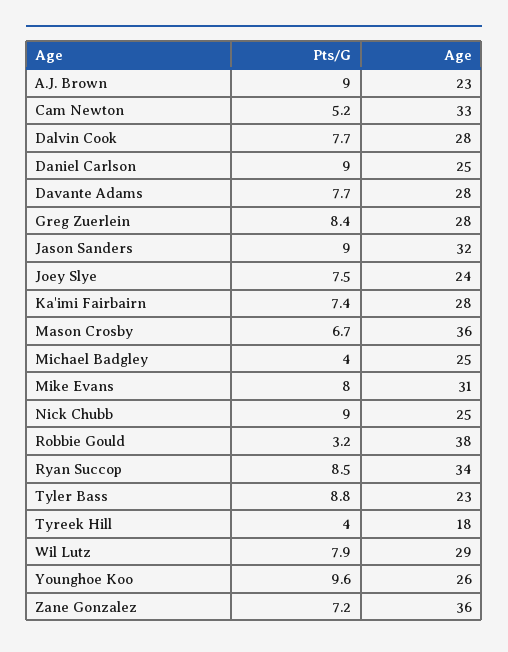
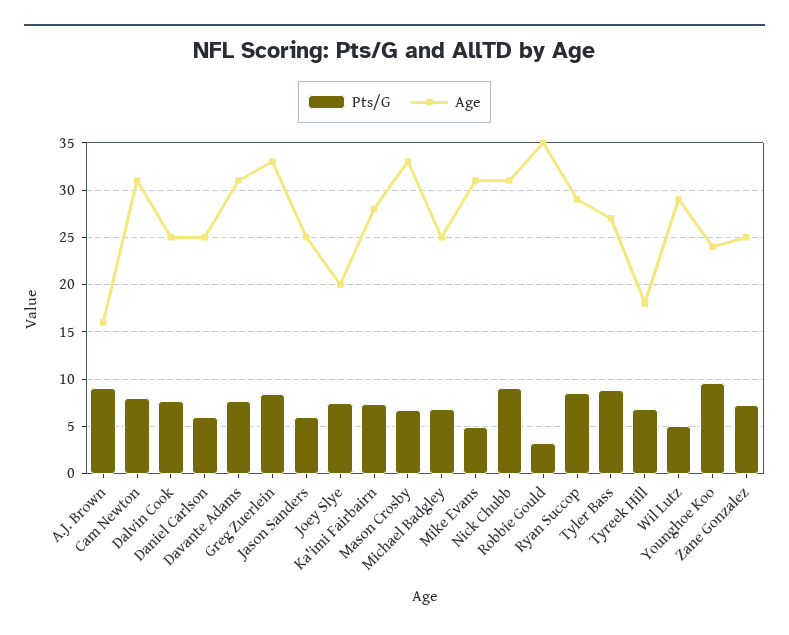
Age, A.J. Brown: 23 -> 16
Pts/G, Cam Newton: 5.2 -> 8
Age, Cam Newton: 33 -> 31
Age, Dalvin Cook: 28 -> 25
Pts/G, Daniel Carlson: 9 -> 6
Age, Davante Adams: 28 -> 31
Age, Greg Zuerlein: 28 -> 33
Pts/G, Jason Sanders: 9 -> 6
Age, Jason Sanders: 32 -> 25
Age, Joey Slye: 24 -> 20
Age, Mason Crosby: 36 -> 33
Pts/G, Michael Badgley: 4 -> 7
Pts/G, Mike Evans: 8 -> 5
Age, Nick Chubb: 25 -> 31
Age, Robbie Gould: 38 -> 35
Age, Ryan Succop: 34 -> 29
Age, Tyler Bass: 23 -> 27
Pts/G, Tyreek Hill: 4 -> 7
Pts/G, Wil Lutz: 7.9 -> 5
Age, Younghoe Koo: 26 -> 24
Age, Zane Gonzalez: 36 -> 25

